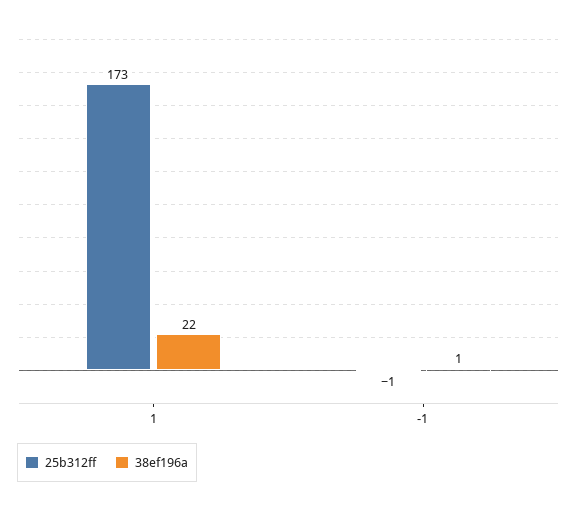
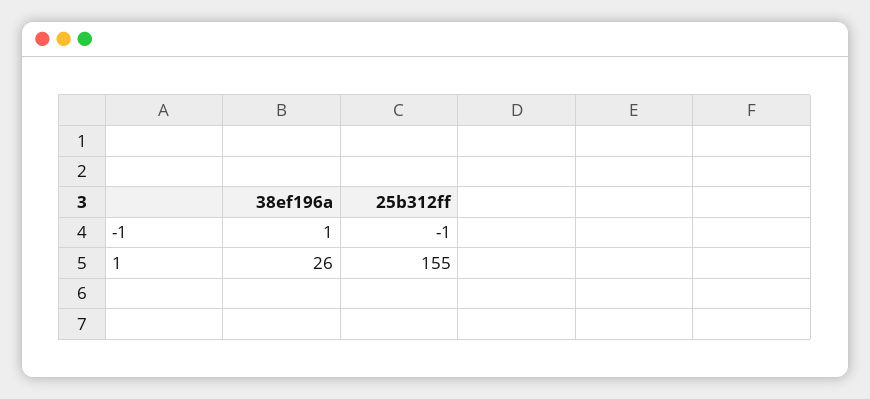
25b312ff, 1: 173 -> 155
38ef196a, 1: 22 -> 26

